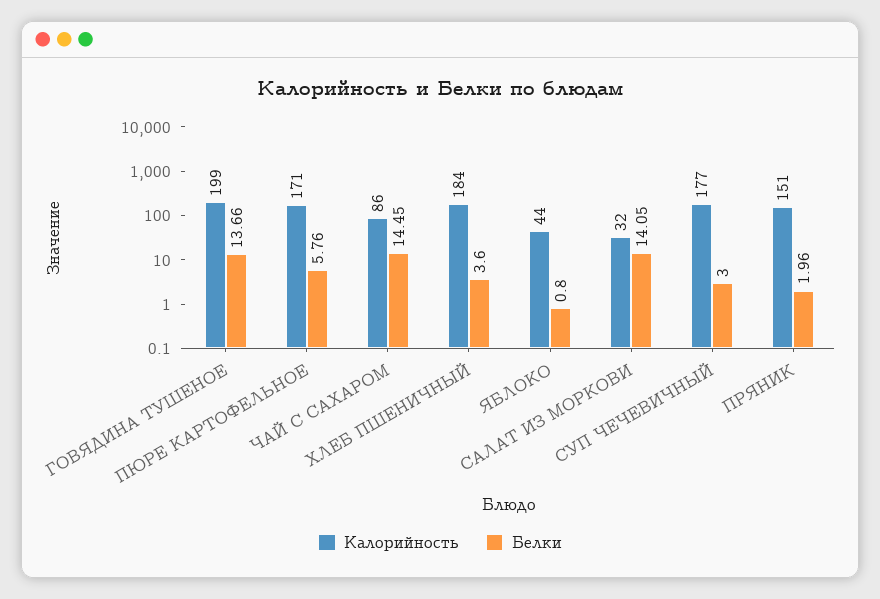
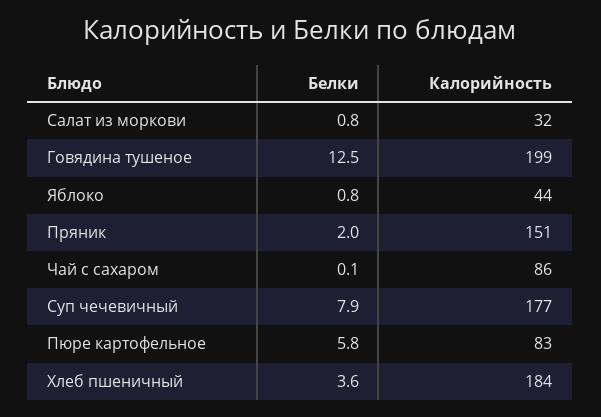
Белки, ГОВЯДИНА ТУШЕНОЕ: 13.66 -> 12.5
Калорийность, ПЮРЕ КАРТОФЕЛЬНОЕ: 171 -> 83
Белки, ЧАЙ С САХАРОМ: 14.45 -> 0.1
Белки, САЛАТ ИЗ МОРКОВИ: 14.05 -> 0.8
Белки, СУП ЧЕЧЕВИЧНЫЙ: 3 -> 7.9

